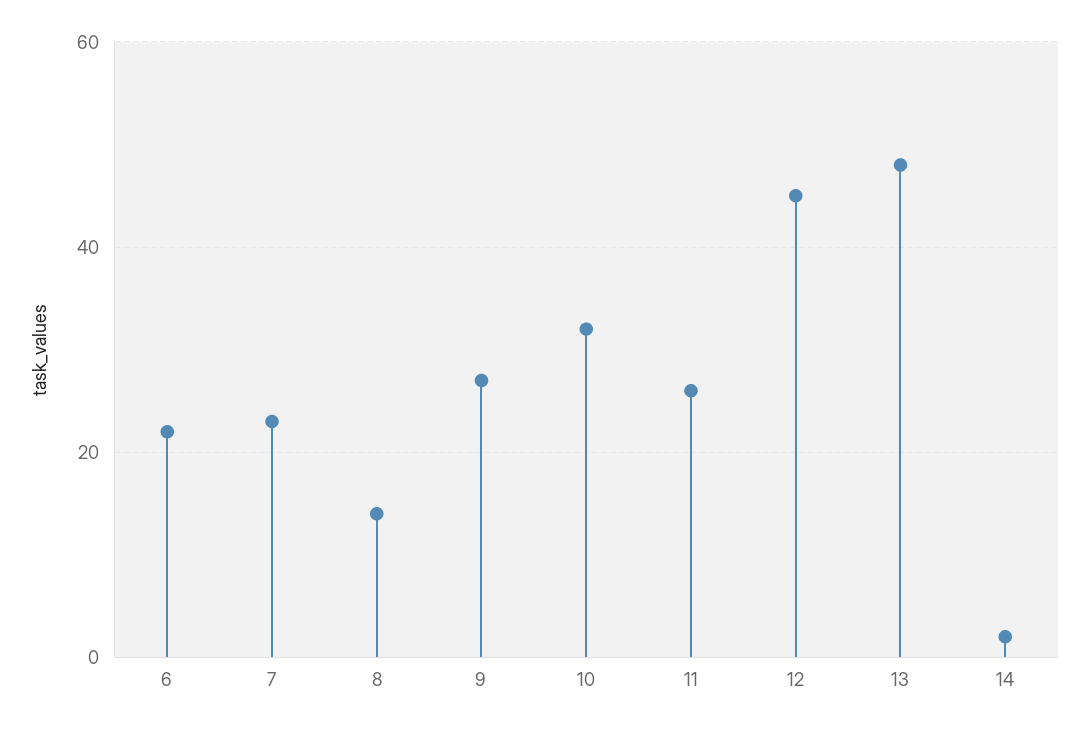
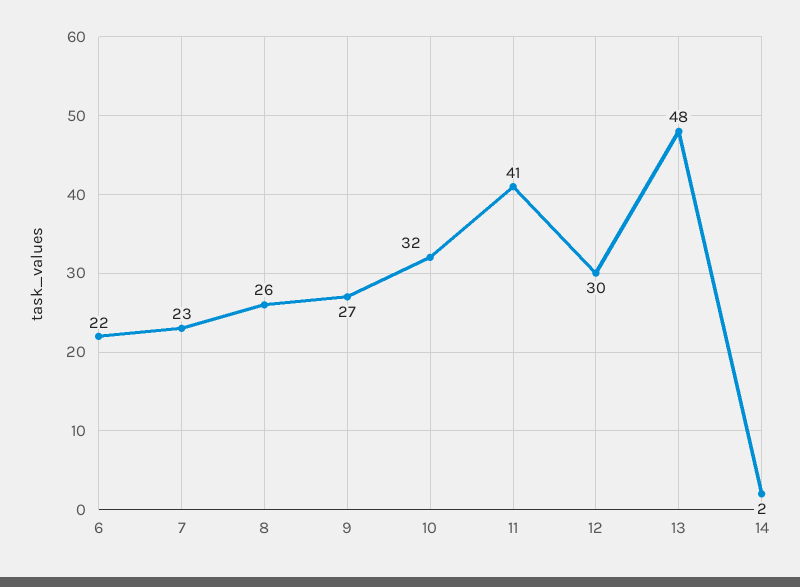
8: 15 -> 26
11: 25 -> 41
12: 45 -> 30

